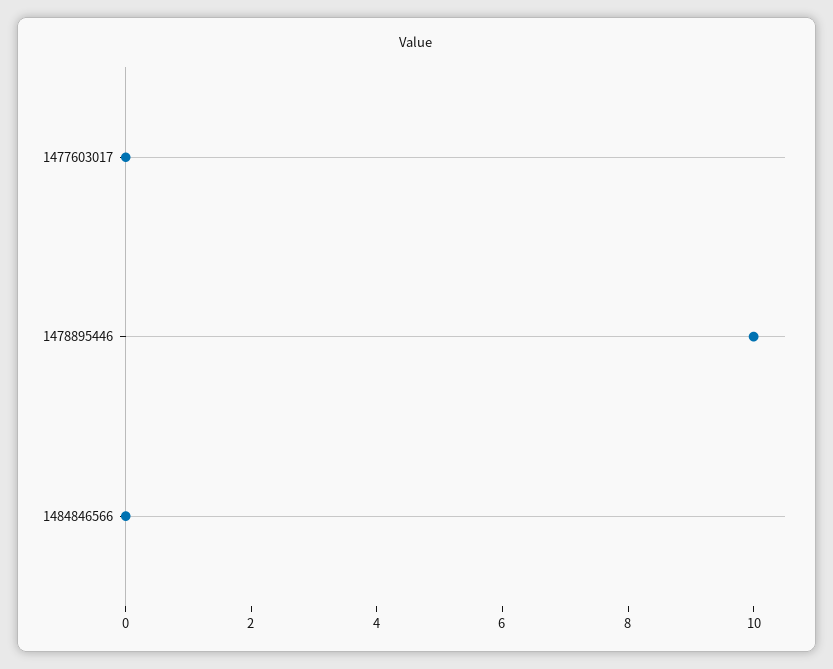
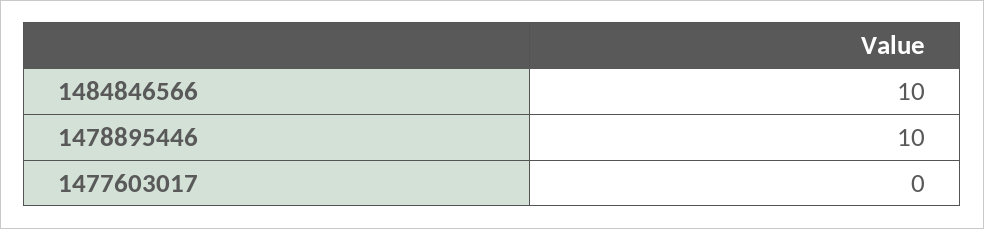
1484846566: 0 -> 10

